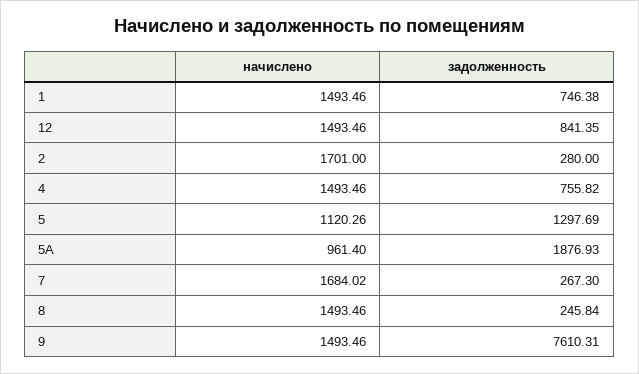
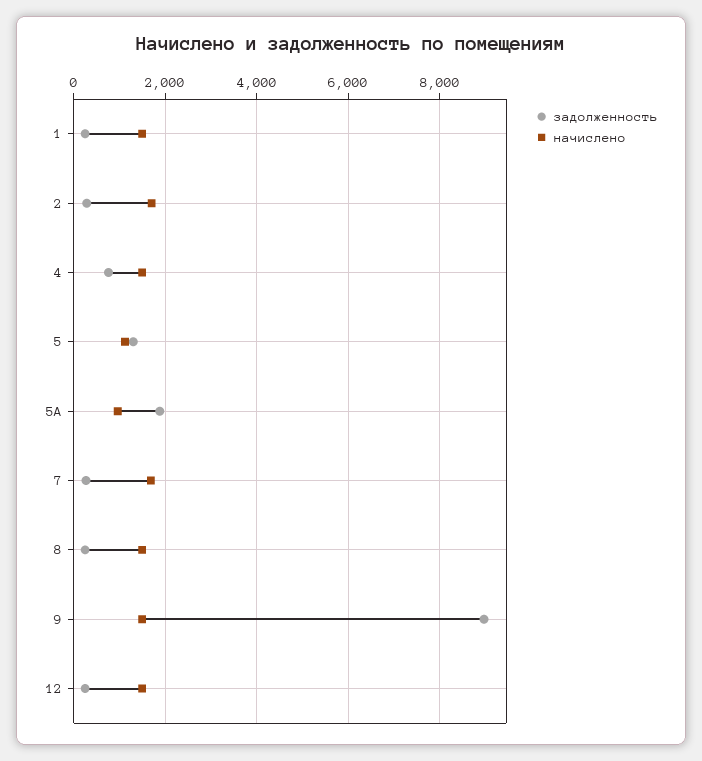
задолженность, 1: 746.38 -> 200
задолженность, 12: 841.35 -> 200
задолженность, 9: 7610.31 -> 9000

